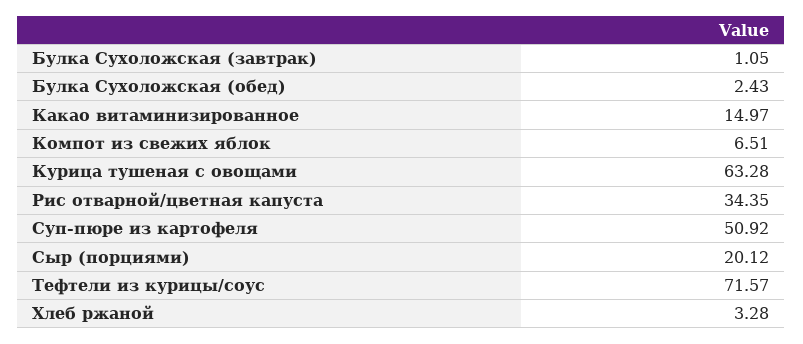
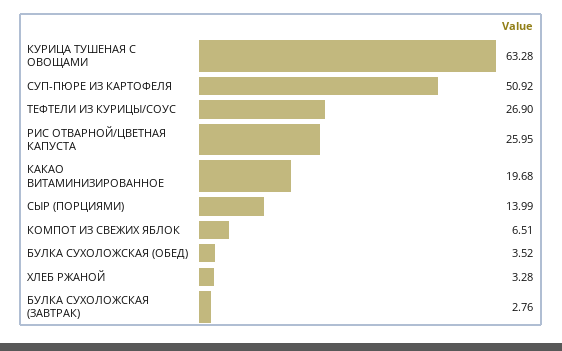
Булка Сухоложская (завтрак): 1.05 -> 2.76
Булка Сухоложская (обед): 2.43 -> 3.52
Какао витаминизированное: 14.97 -> 19.68
Рис отварной/цветная капуста: 34.35 -> 25.95
Сыр (порциями): 20.12 -> 13.99
Тефтели из курицы/соус: 71.57 -> 26.9

